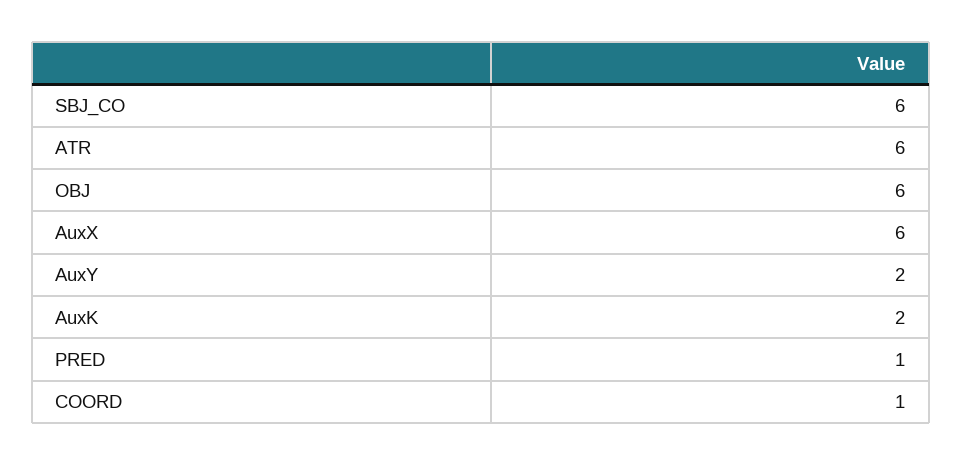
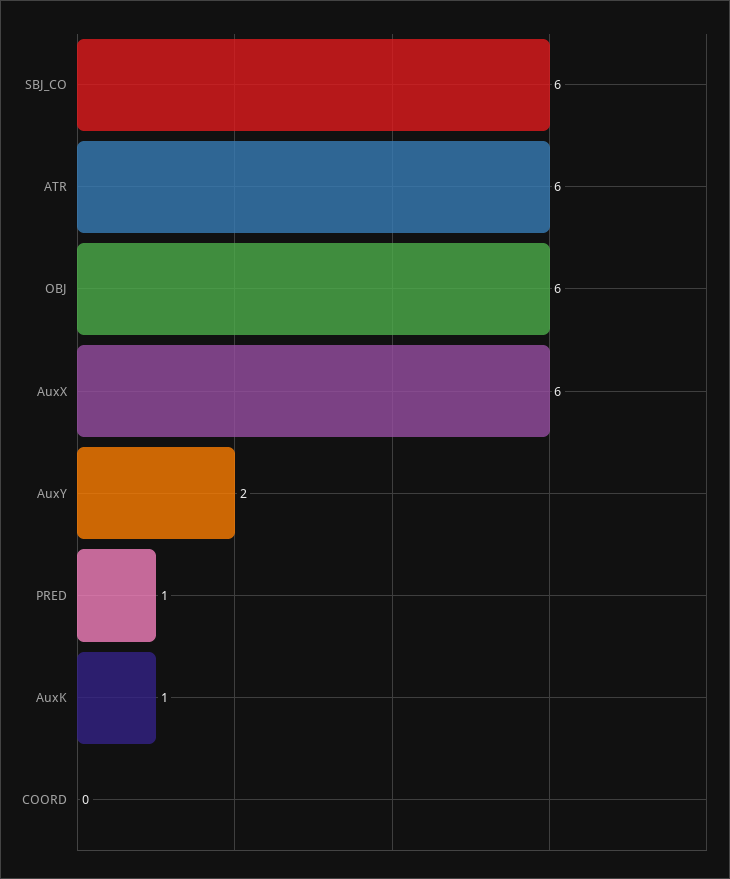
AuxK: 2 -> 1
COORD: 1 -> 0

